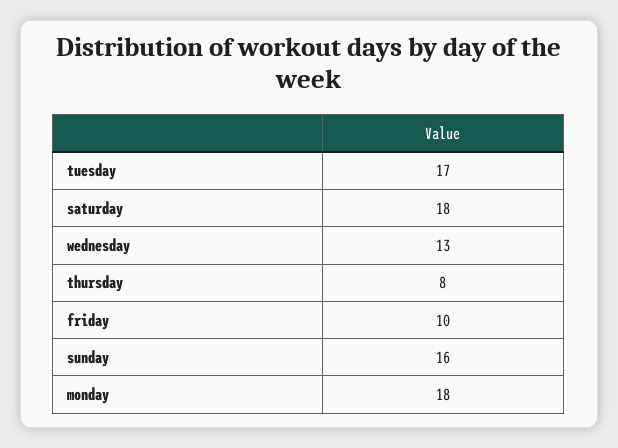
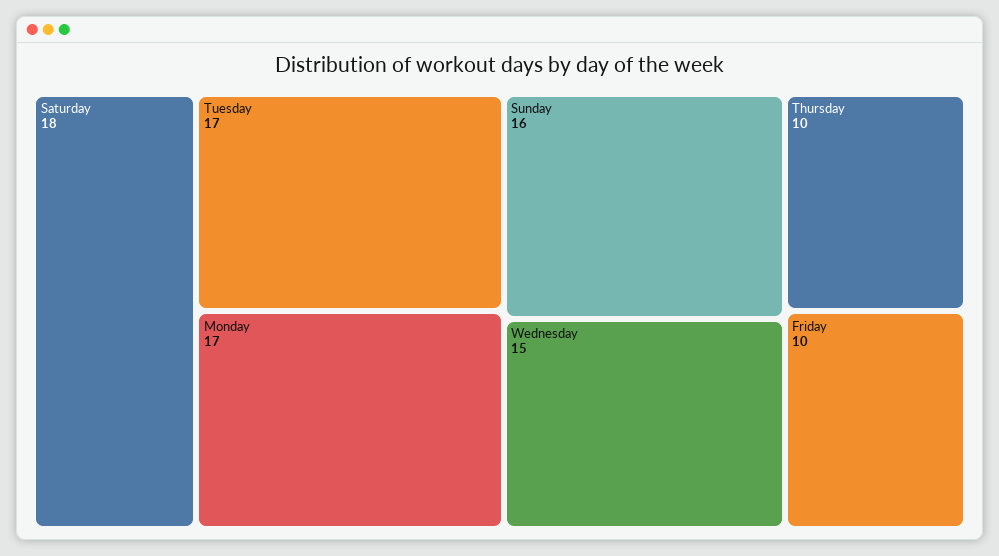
wednesday: 13 -> 15
thursday: 8 -> 10
monday: 18 -> 17

